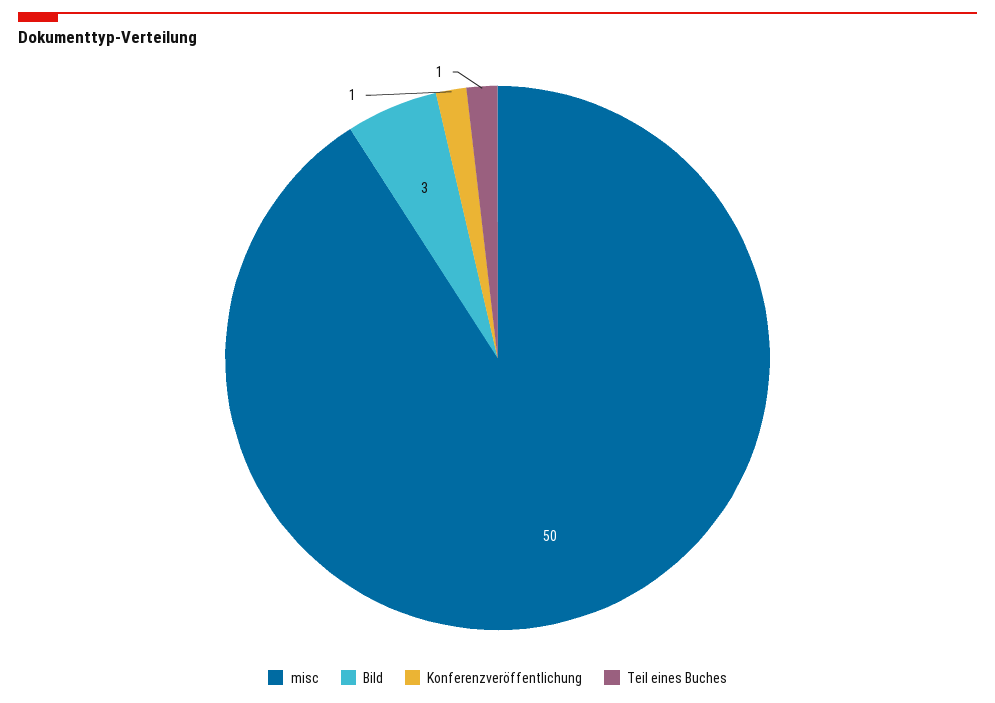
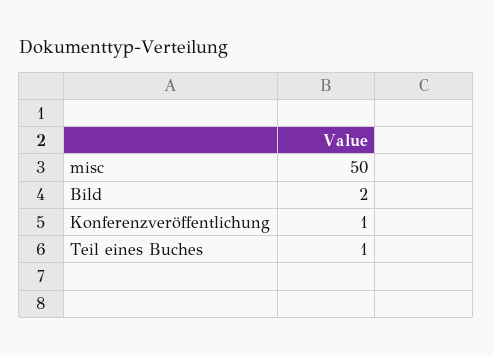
Bild: 3 -> 2

